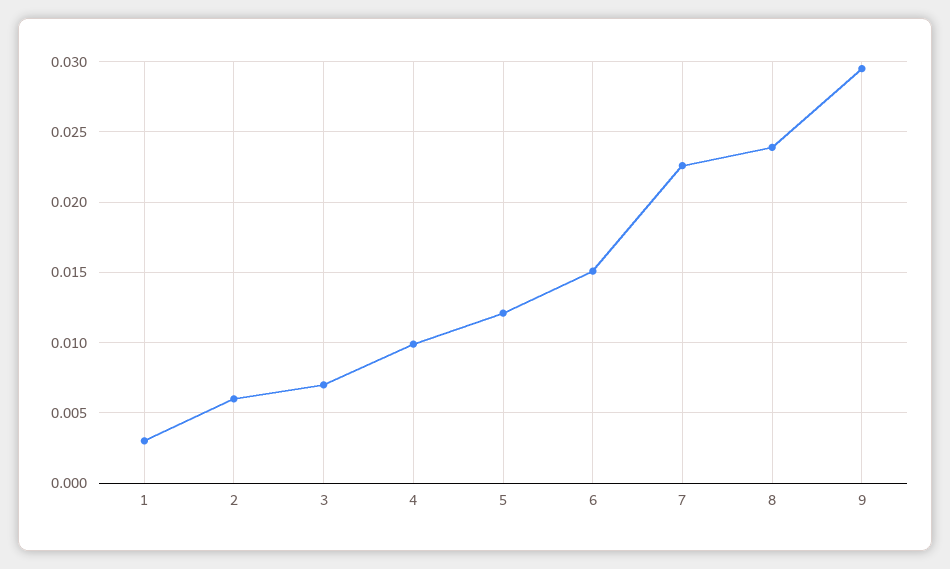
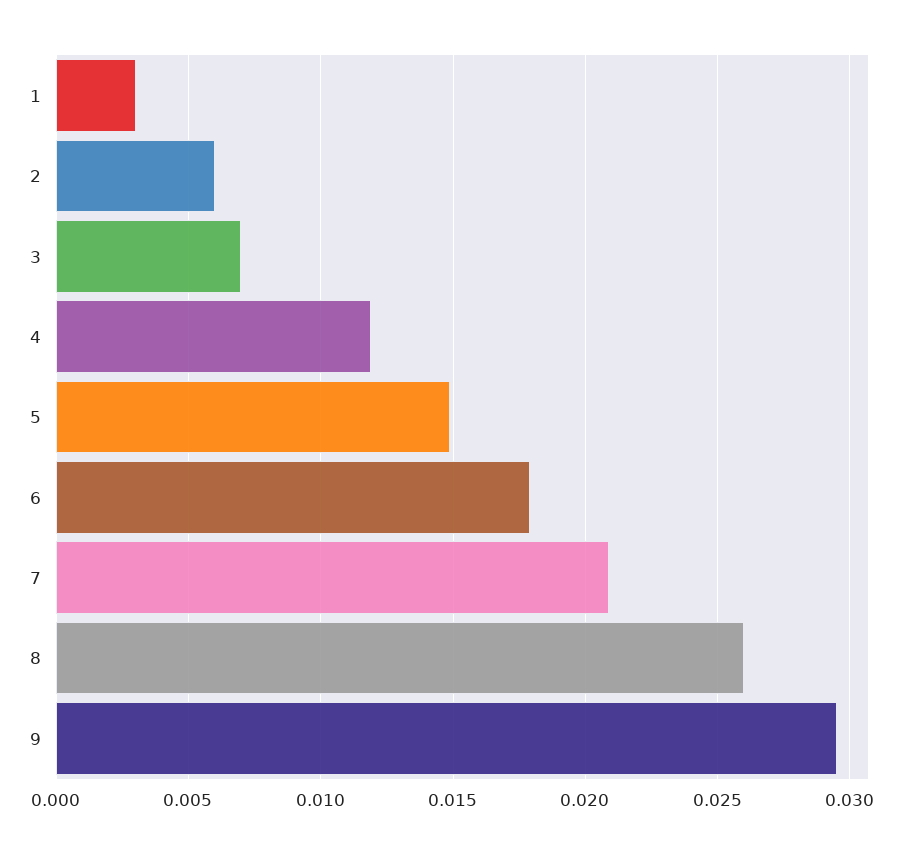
4: 0.01 -> 0.012
5: 0.012 -> 0.015
6: 0.015 -> 0.018
7: 0.0225 -> 0.021
8: 0.024 -> 0.026

